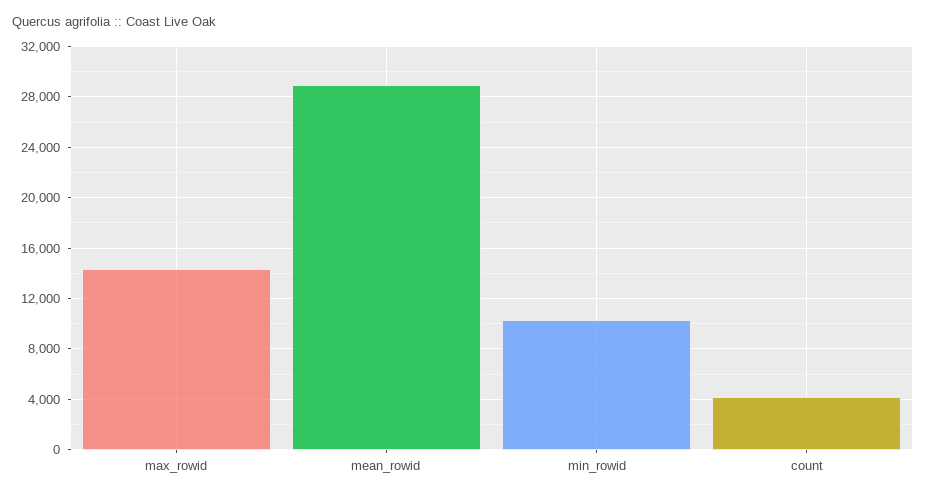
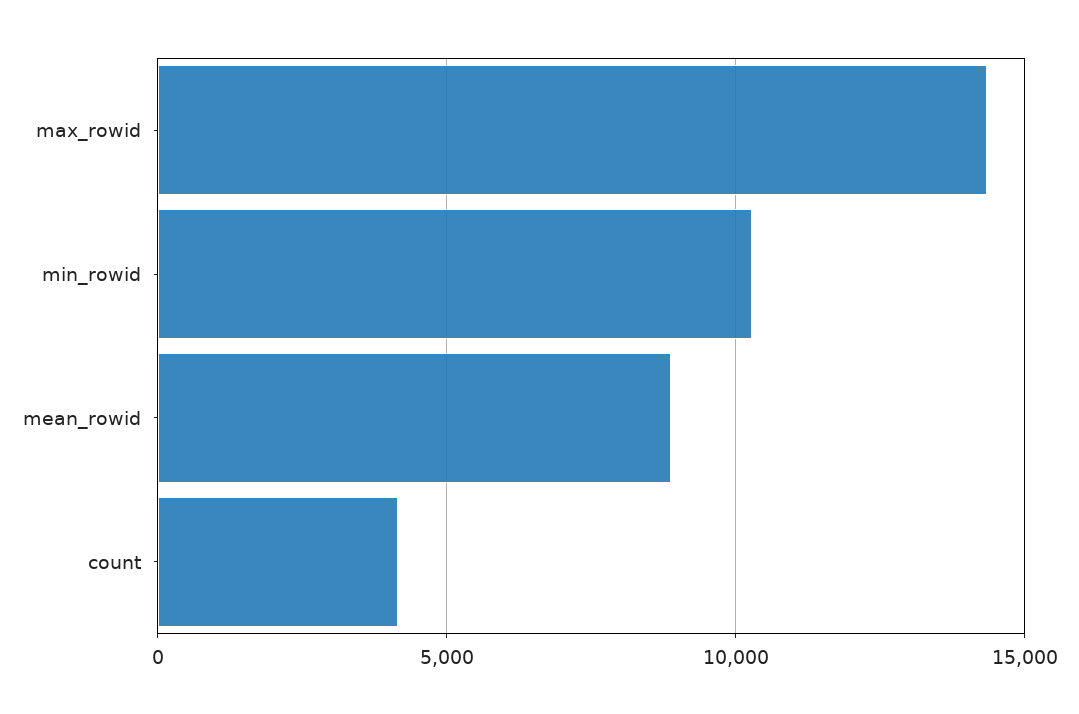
mean_rowid: 29000 -> 9000

